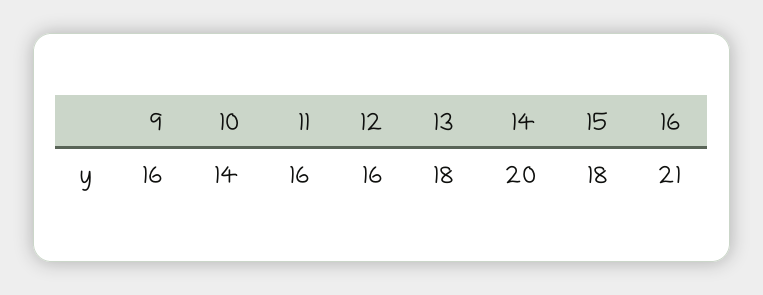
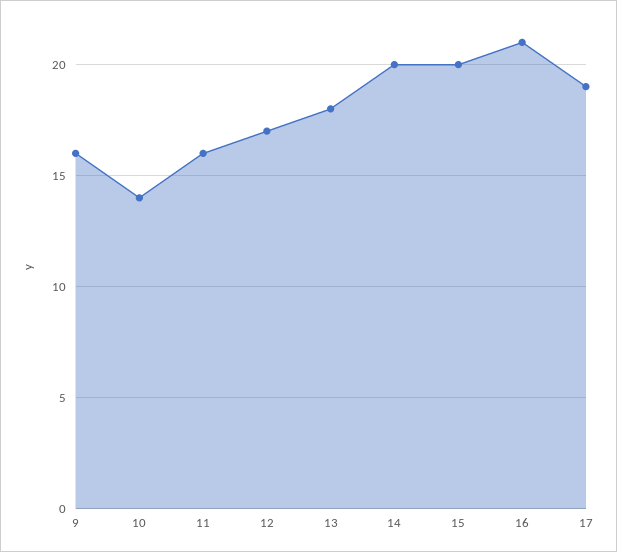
12: 16 -> 17
15: 18 -> 20
17: none -> 19

